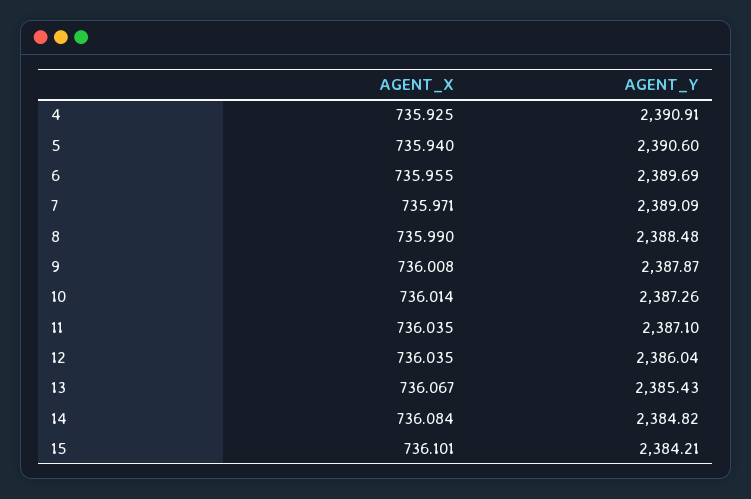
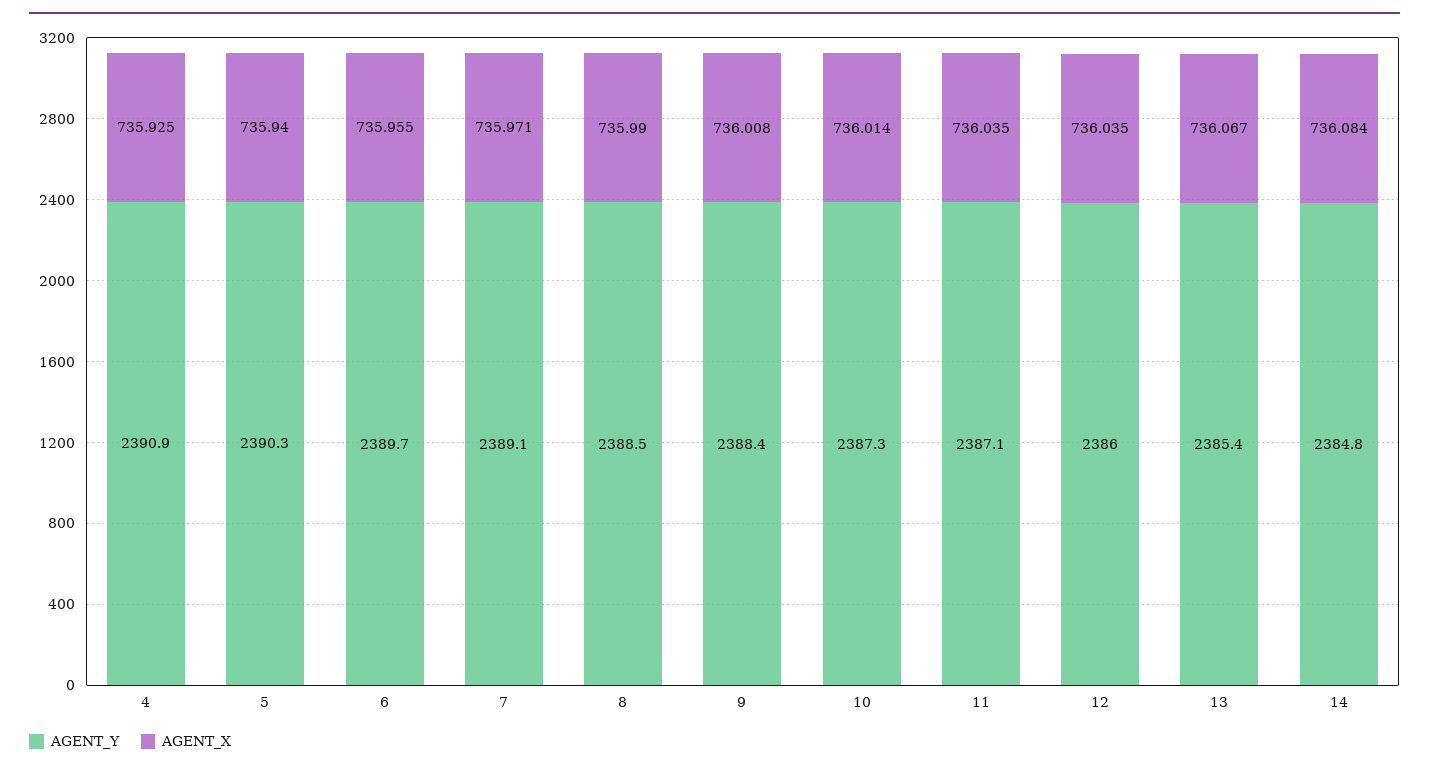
AGENT_Y, 5: 2390.6 -> 2390.3
AGENT_Y, 9: 2387.87 -> 2388.4
AGENT_X, 15: 736.101 -> none
AGENT_Y, 15: 2384.21 -> none

